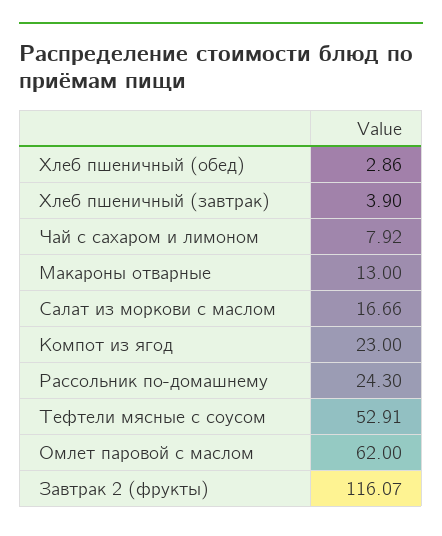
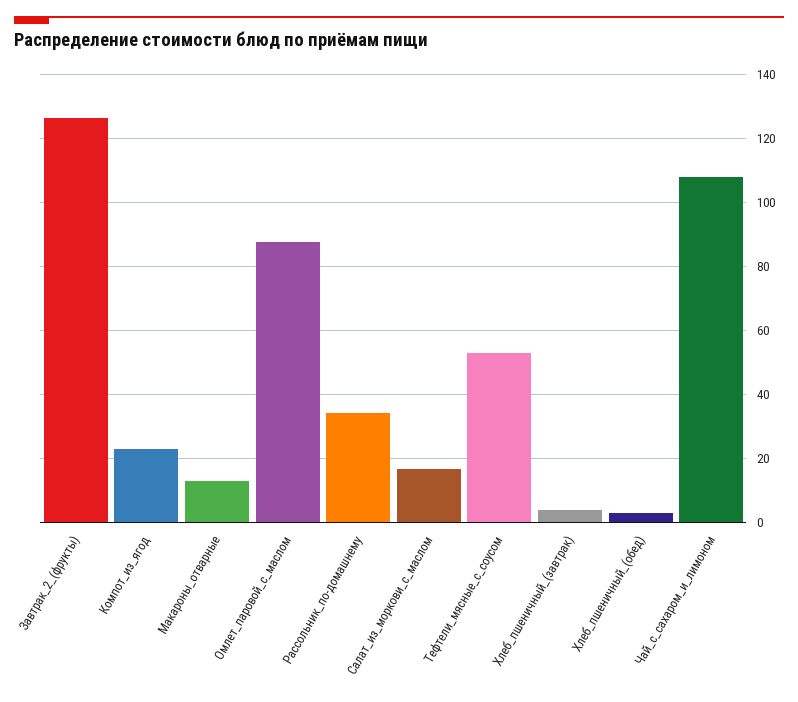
Чай с сахаром и лимоном: 7.92 -> 108
Рассольник по-домашнему: 24.3 -> 34
Омлет паровой с маслом: 62 -> 88
Завтрак 2 (фрукты): 116.07 -> 126

